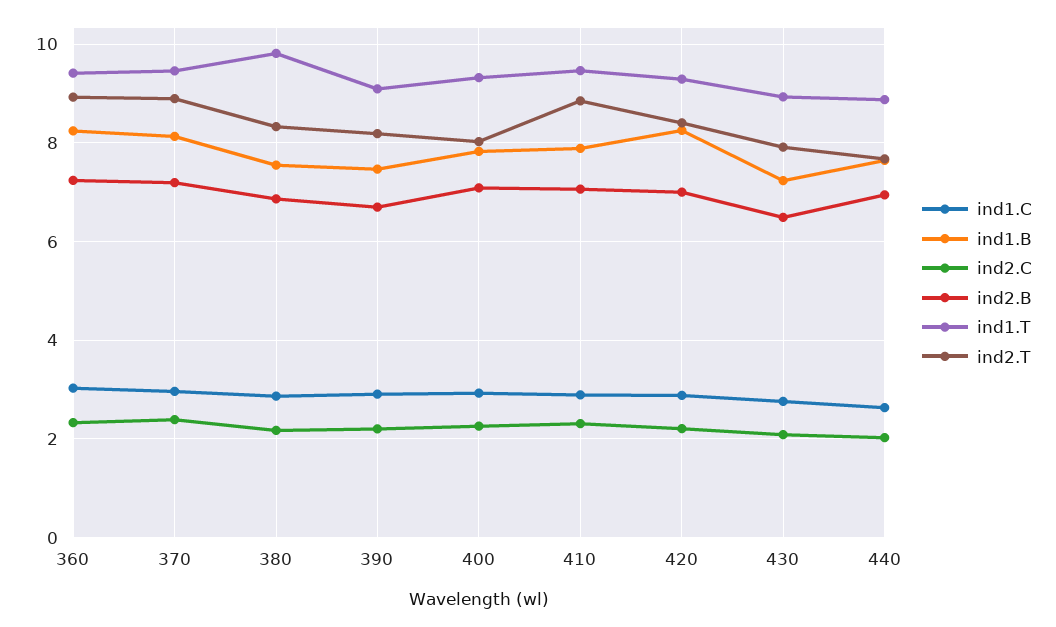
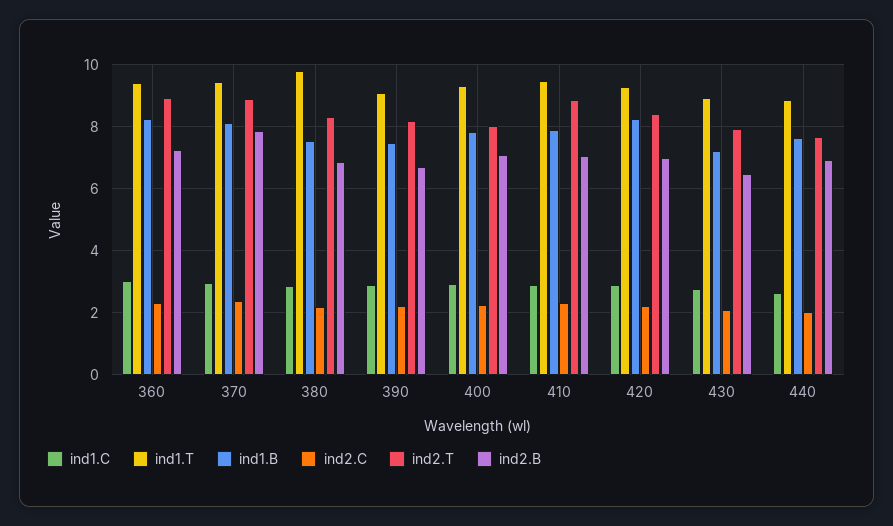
ind2.B, 370: 7.2 -> 7.8

